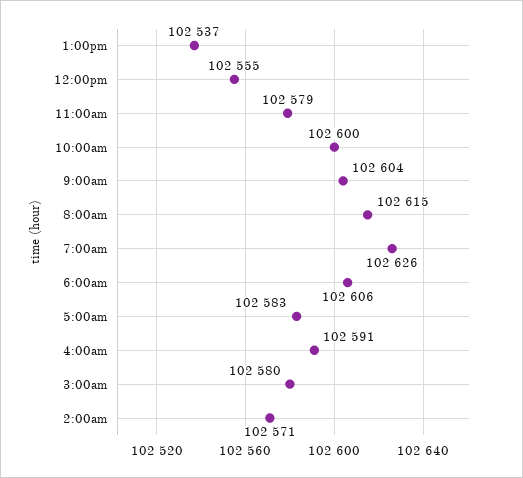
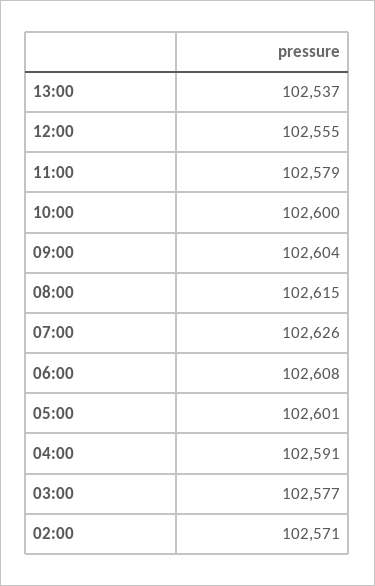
6:00am: 102606 -> 102608
5:00am: 102583 -> 102601
3:00am: 102580 -> 102577

